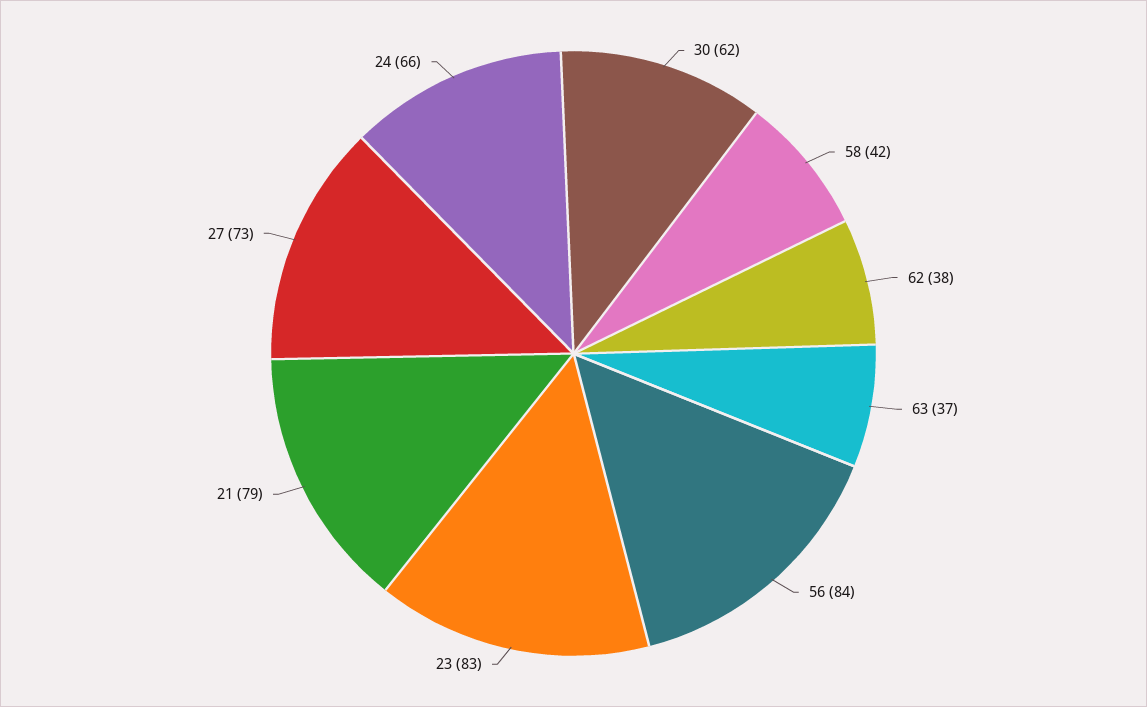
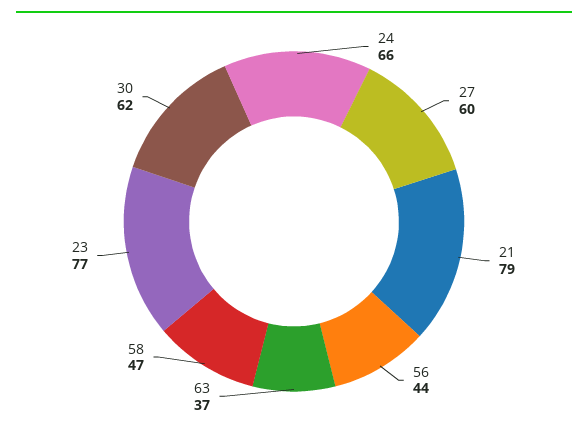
58: 42 -> 47
62: 38 -> none
56: 84 -> 44
23: 83 -> 77
27: 73 -> 60

